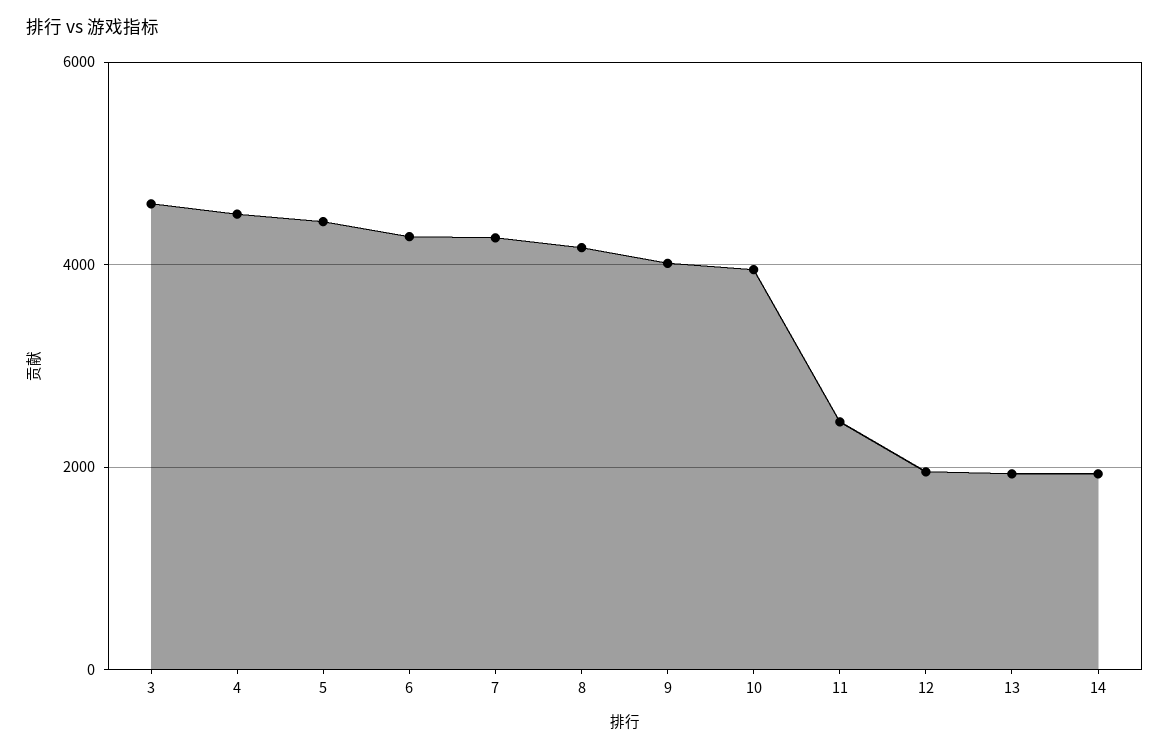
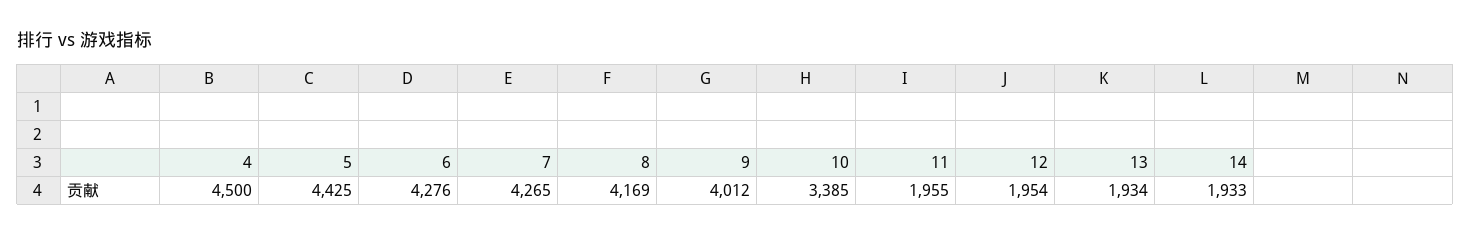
3: 4600 -> none
10: 4000 -> 3385
11: 2400 -> 1955

